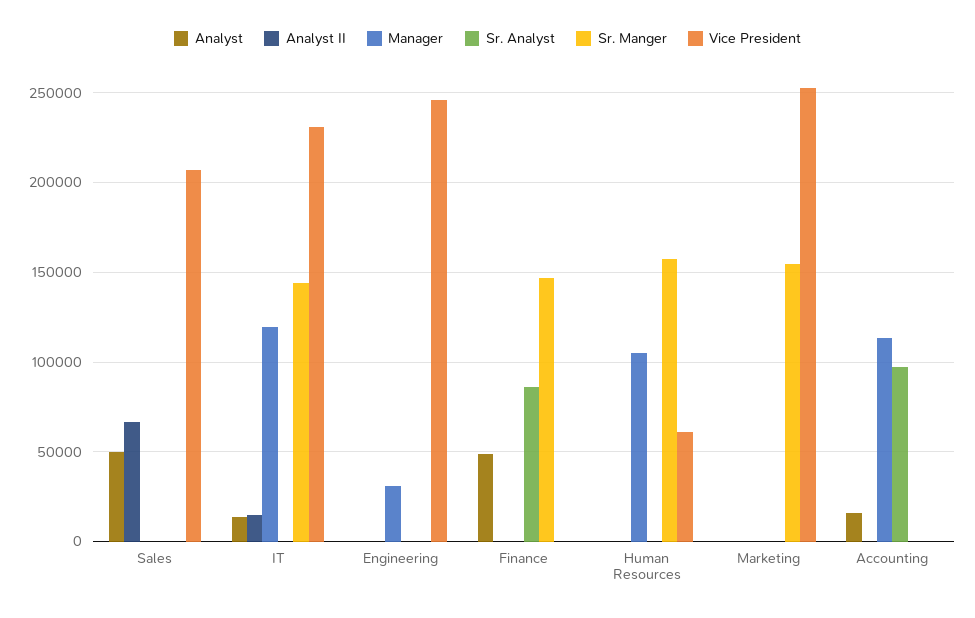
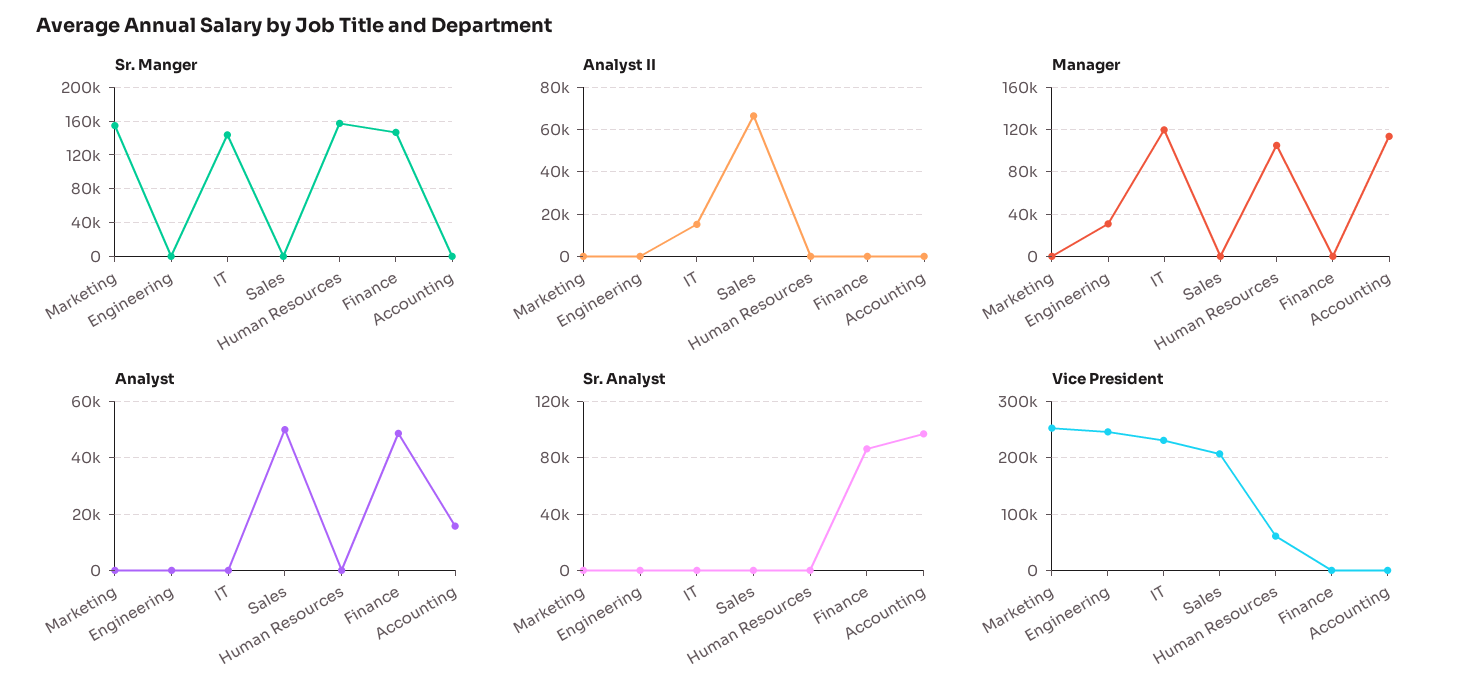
Analyst, IT: 15000 -> 0

